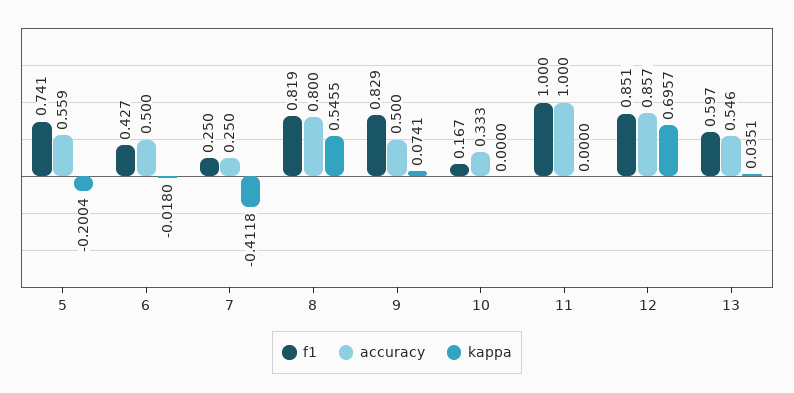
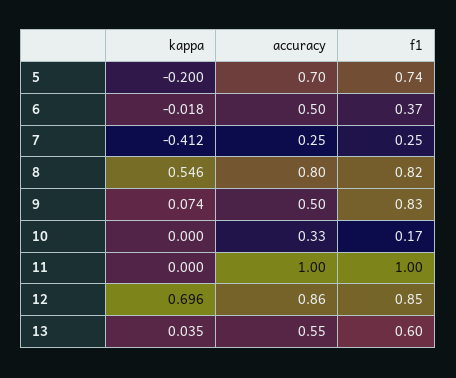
accuracy, 5: 0.559 -> 0.7
f1, 6: 0.427 -> 0.37

